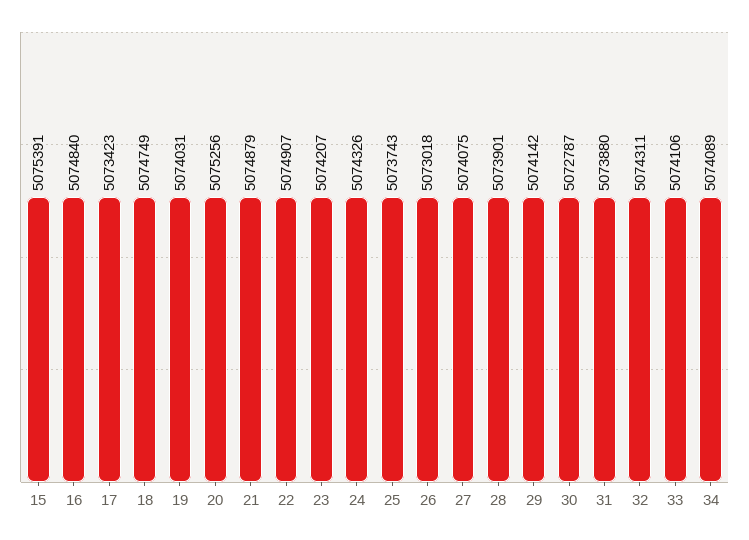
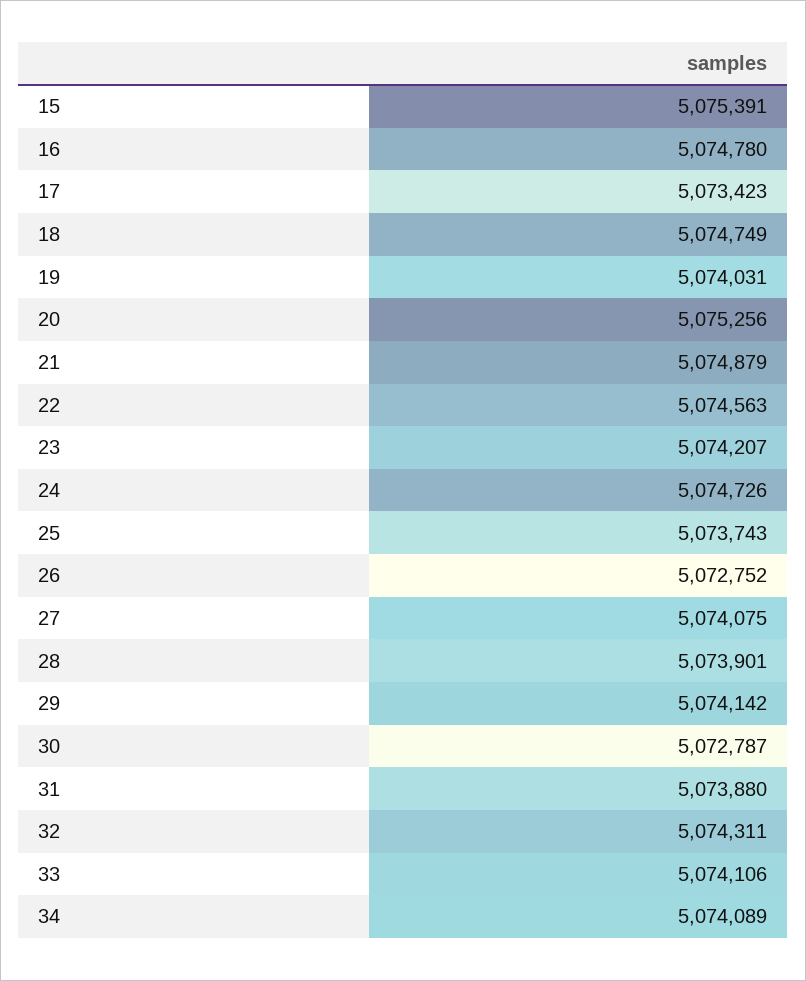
16: 5074840 -> 5074780
22: 5074907 -> 5074563
24: 5074326 -> 5074726
26: 5073018 -> 5072752

